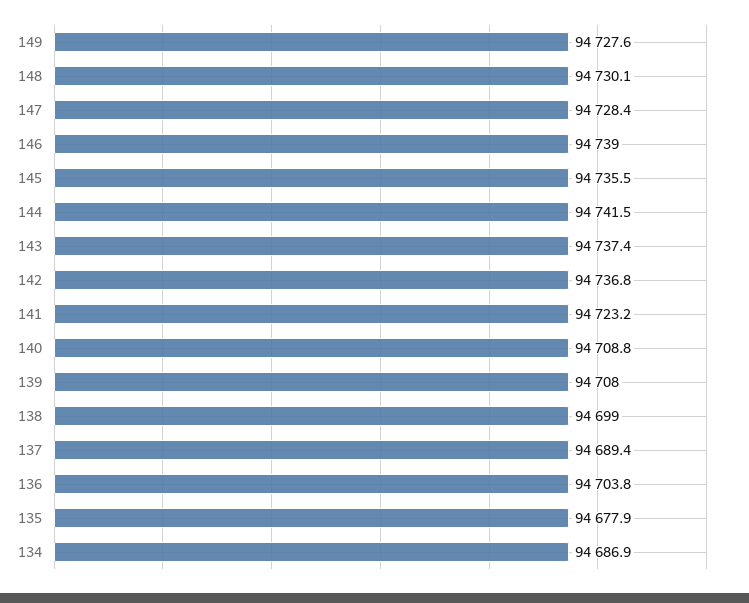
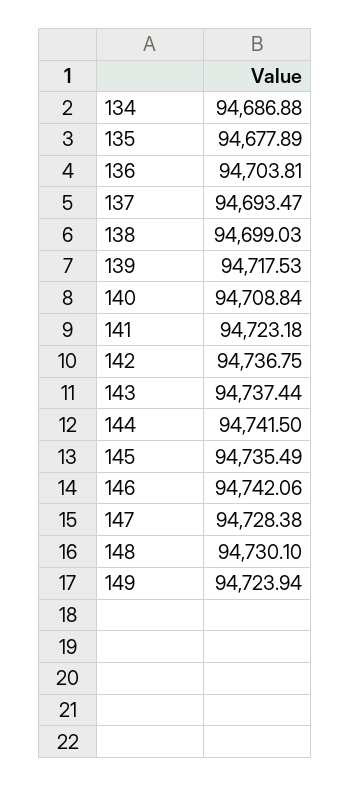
149: 94727.6 -> 94723.94
146: 94739 -> 94742.06
139: 94708 -> 94717.53
137: 94689.4 -> 94693.47

